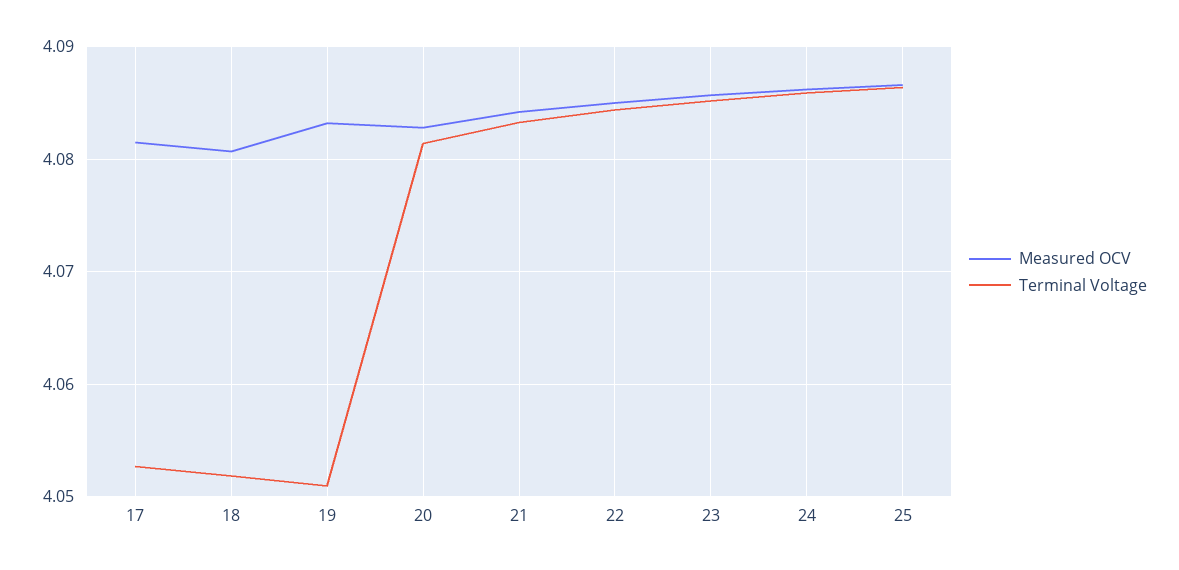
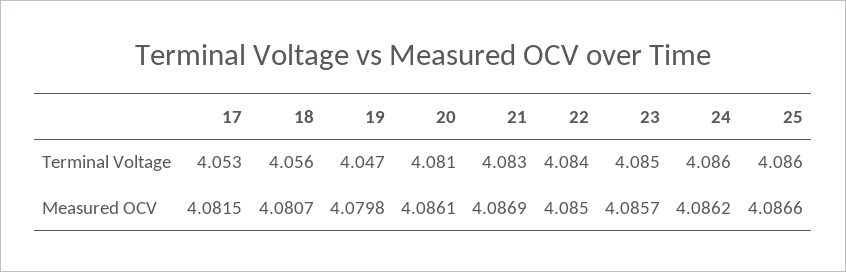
Terminal Voltage, 18: 4.052 -> 4.056
Measured OCV, 19: 4.083 -> 4.0798
Terminal Voltage, 19: 4.051 -> 4.047
Measured OCV, 20: 4.083 -> 4.0861
Measured OCV, 21: 4.084 -> 4.0869

